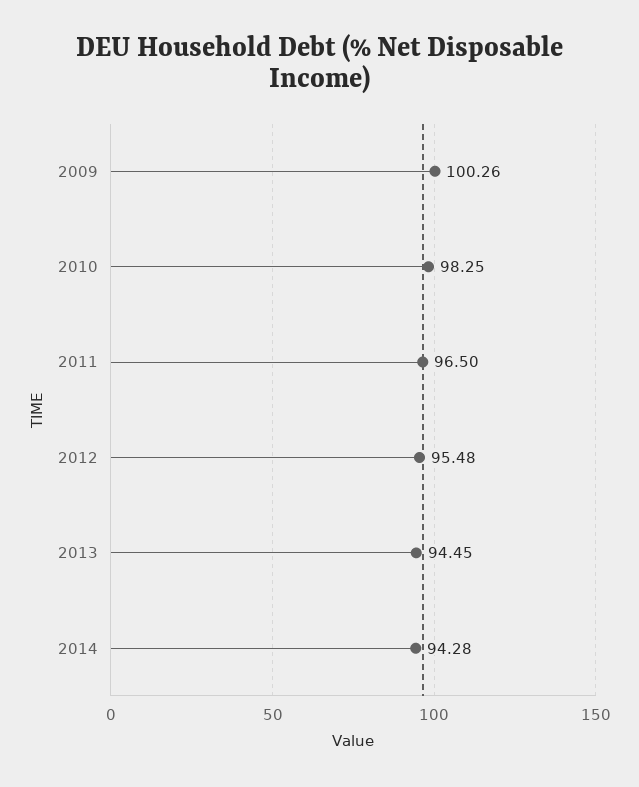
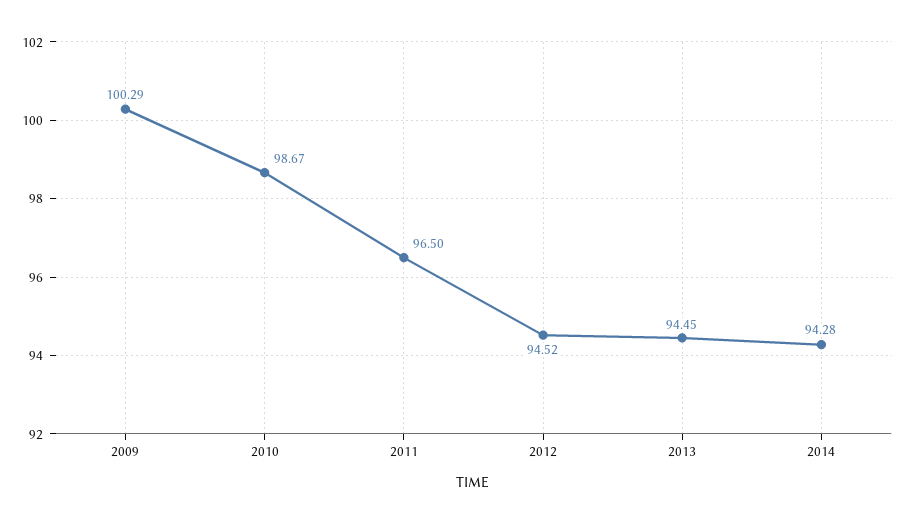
2009: 100.26 -> 100.29
2010: 98.25 -> 98.67
2012: 95.48 -> 94.52

